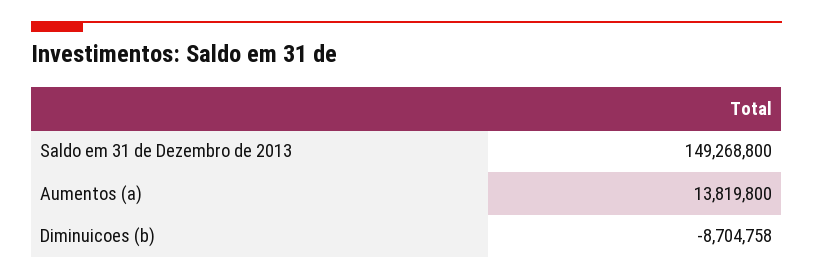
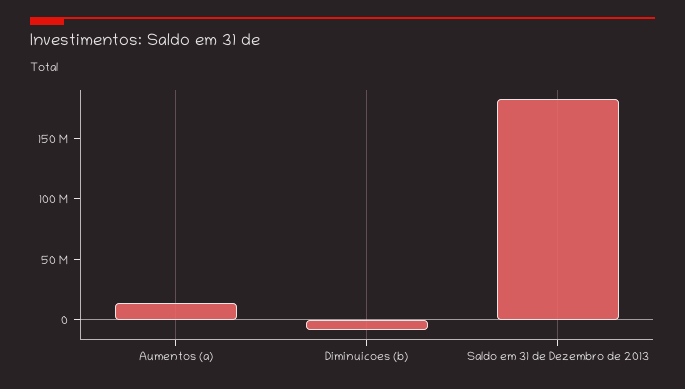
Saldo em 31 de Dezembro de 2013: 149268800 -> 180000000

